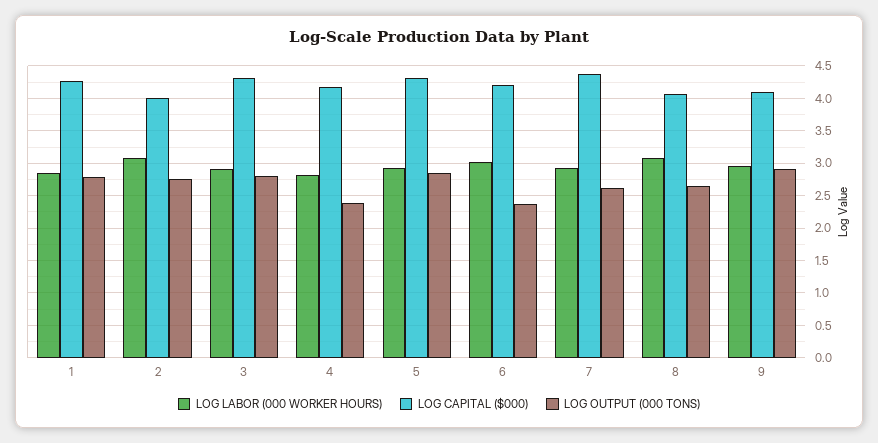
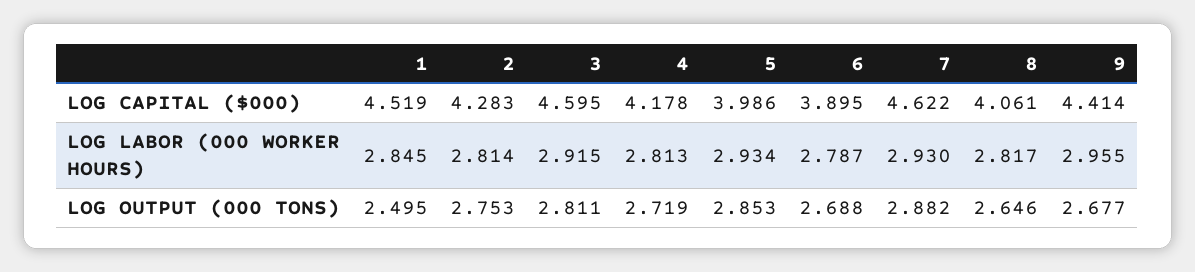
LOG CAPITAL ($000), 1: 4.3 -> 4.519
LOG OUTPUT (000 TONS), 1: 2.8 -> 2.495
LOG LABOR (000 WORKER HOURS), 2: 3.1 -> 2.814
LOG CAPITAL ($000), 2: 4 -> 4.283
LOG CAPITAL ($000), 3: 4.3 -> 4.595
LOG OUTPUT (000 TONS), 4: 2.4 -> 2.719
LOG CAPITAL ($000), 5: 4.3 -> 3.986
LOG LABOR (000 WORKER HOURS), 6: 3 -> 2.787
LOG CAPITAL ($000), 6: 4.2 -> 3.895
LOG OUTPUT (000 TONS), 6: 2.4 -> 2.688
LOG CAPITAL ($000), 7: 4.4 -> 4.622
LOG OUTPUT (000 TONS), 7: 2.6 -> 2.882
LOG LABOR (000 WORKER HOURS), 8: 3.1 -> 2.817
LOG CAPITAL ($000), 9: 4.1 -> 4.414
LOG OUTPUT (000 TONS), 9: 2.9 -> 2.677

